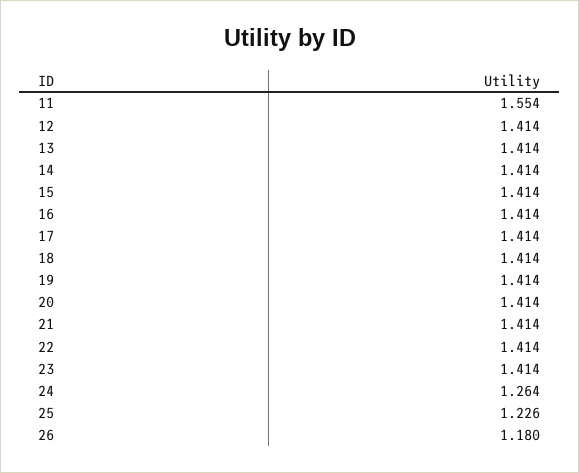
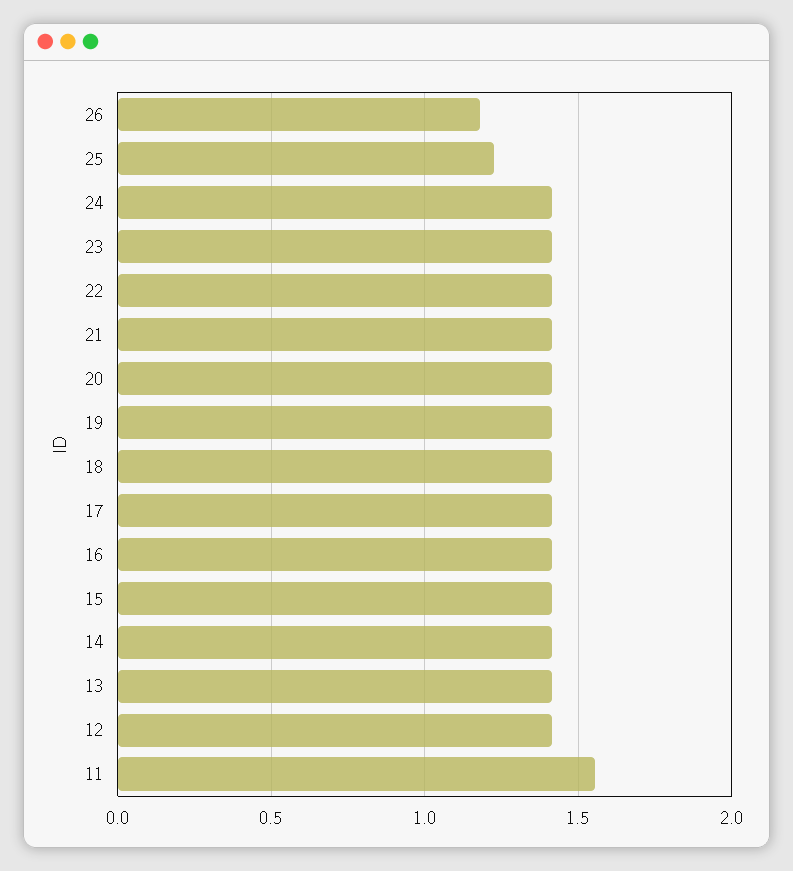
24: 1.264 -> 1.4

